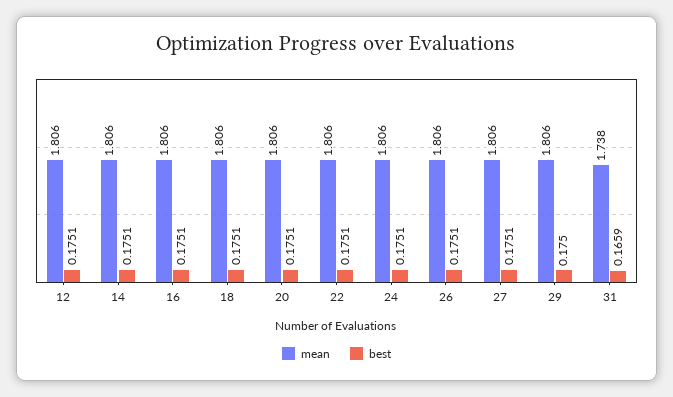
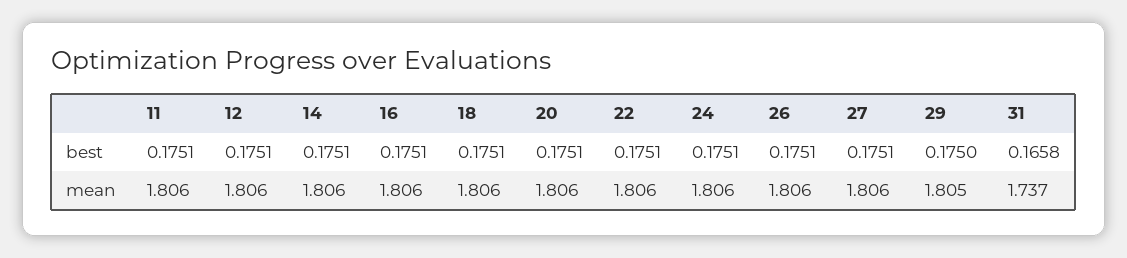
mean, 29: 1.806 -> 1.805
mean, 31: 1.738 -> 1.737
best, 31: 0.1659 -> 0.1658
best, 11: none -> 0.1751
mean, 11: none -> 1.806

